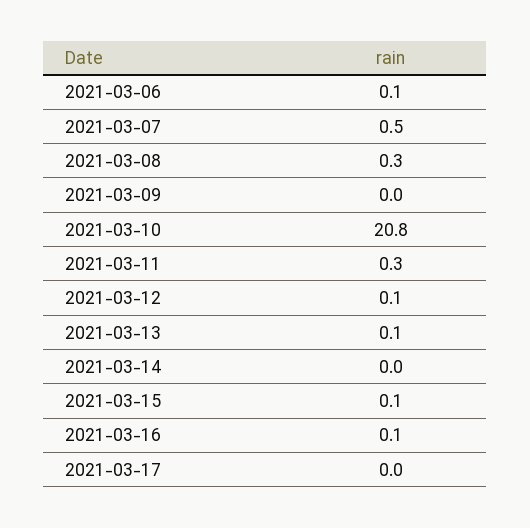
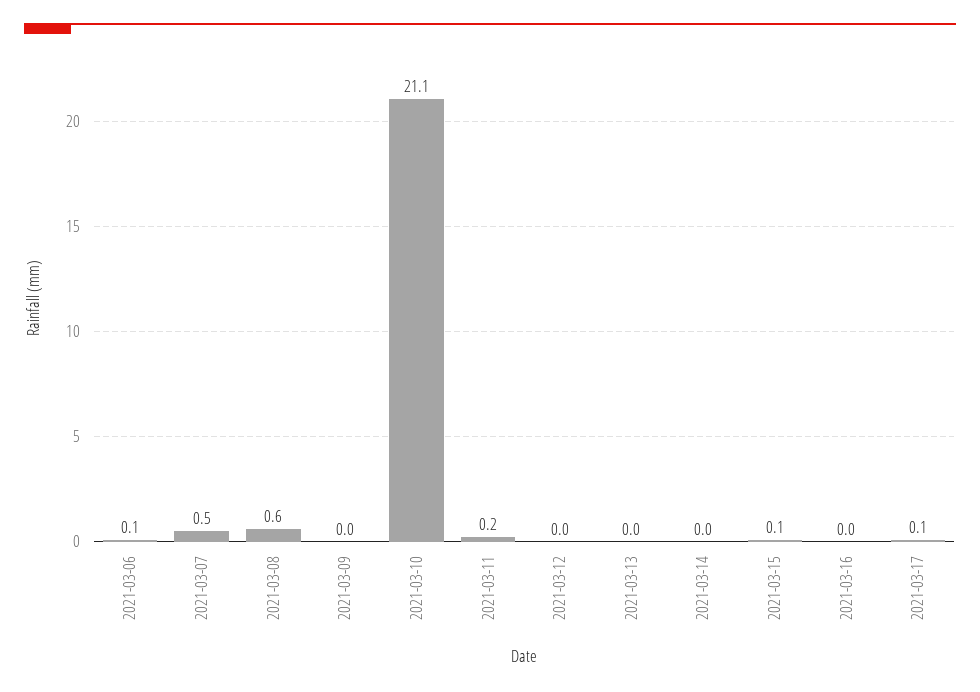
2021-03-08: 0.3 -> 0.6
2021-03-10: 20.8 -> 21.1
2021-03-11: 0.3 -> 0.2
2021-03-12: 0.1 -> 0
2021-03-13: 0.1 -> 0
2021-03-16: 0.1 -> 0
2021-03-17: 0 -> 0.1

